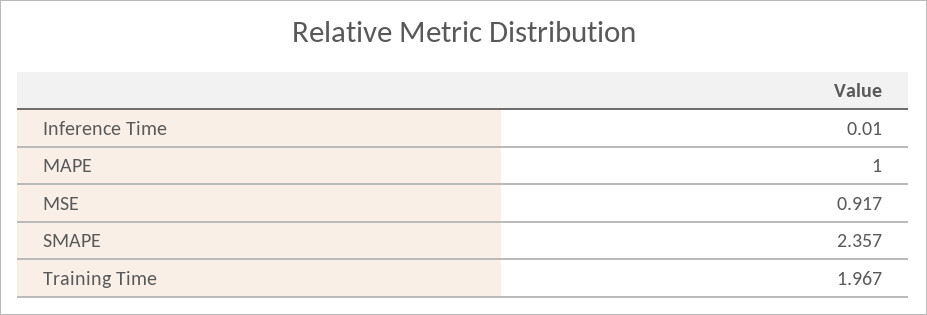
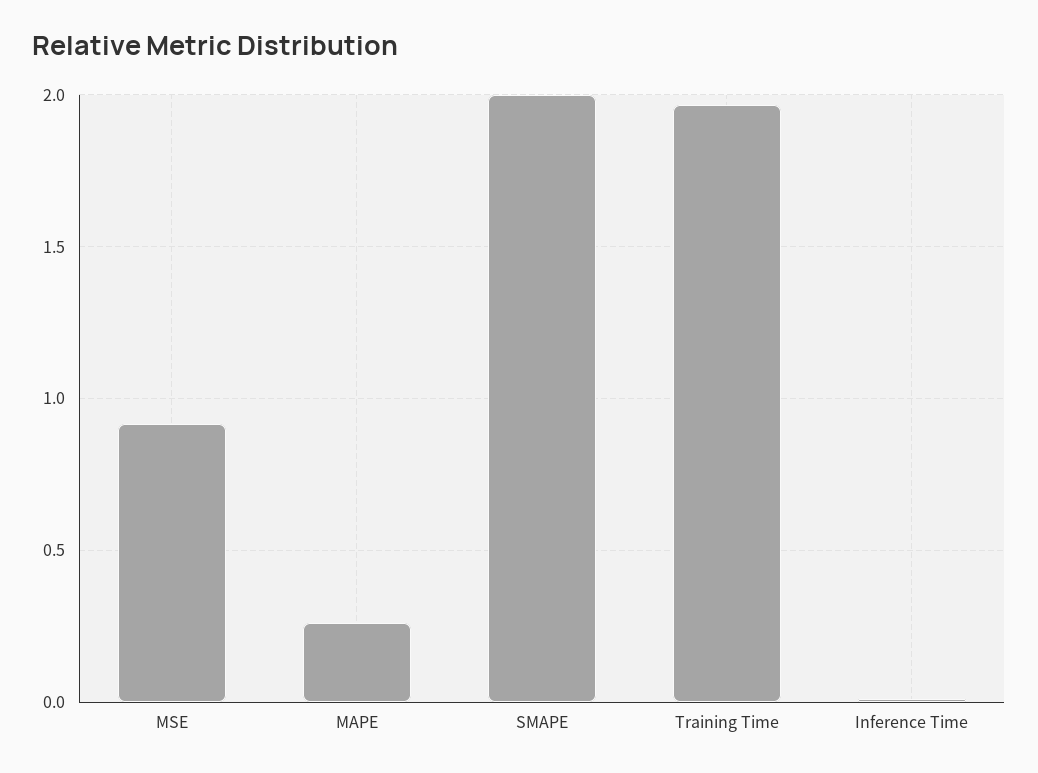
MAPE: 1 -> 0.25
SMAPE: 2.357 -> 2

